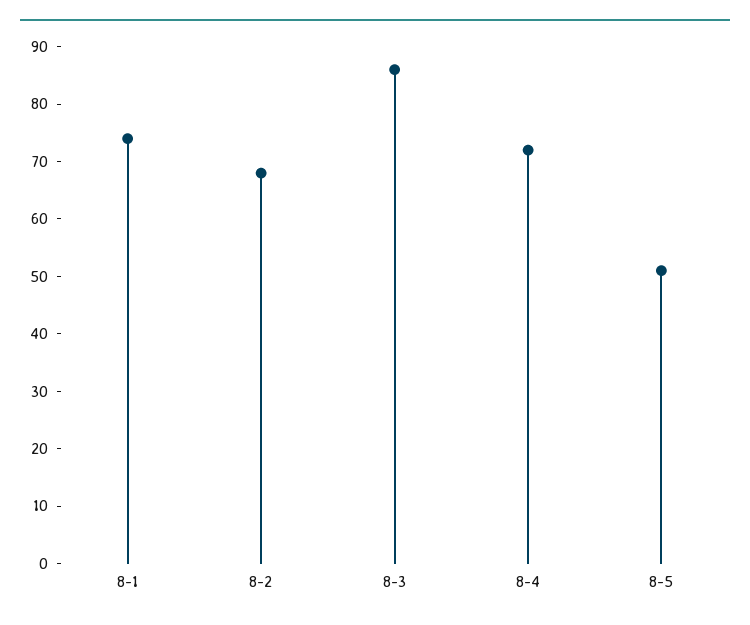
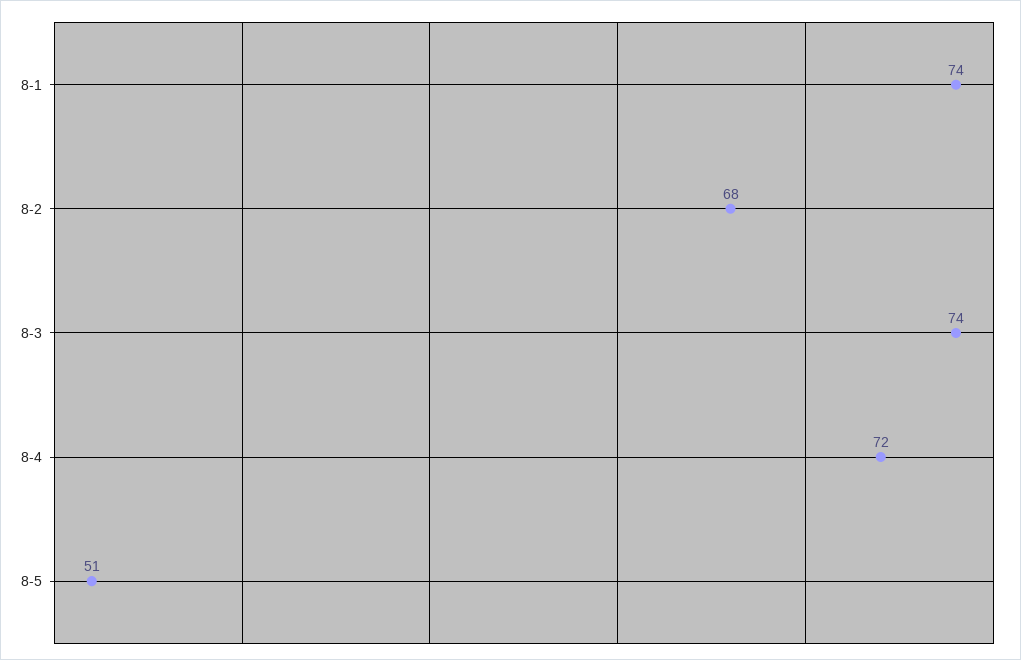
8-3: 85 -> 74

